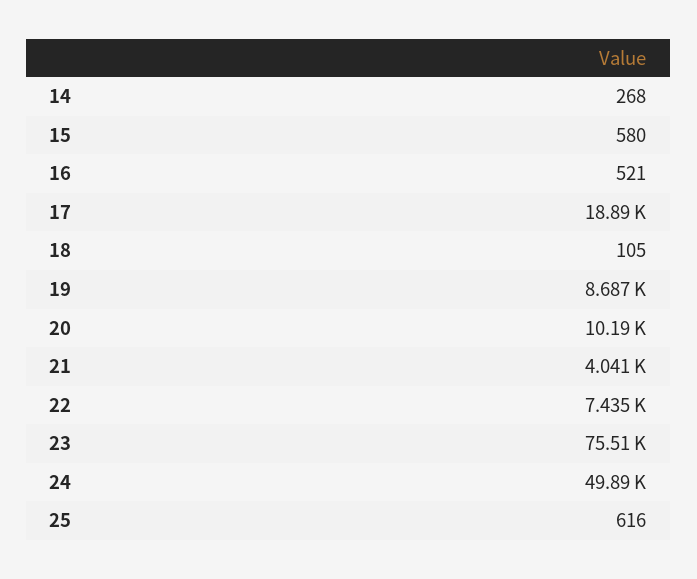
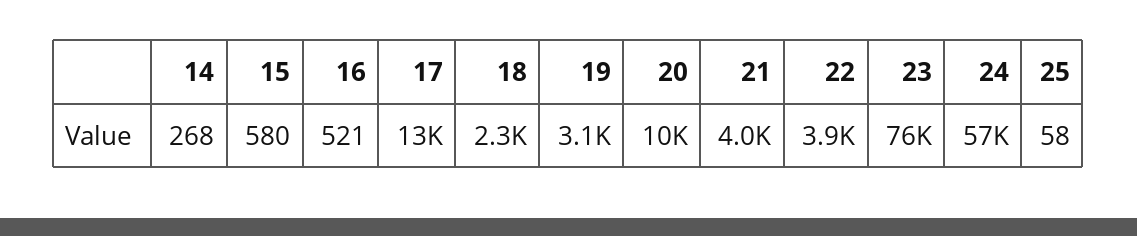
17: 18890 -> 13000
18: 105 -> 2300
19: 8687 -> 3100
22: 7435 -> 3900
24: 49890 -> 57000
25: 616 -> 58

